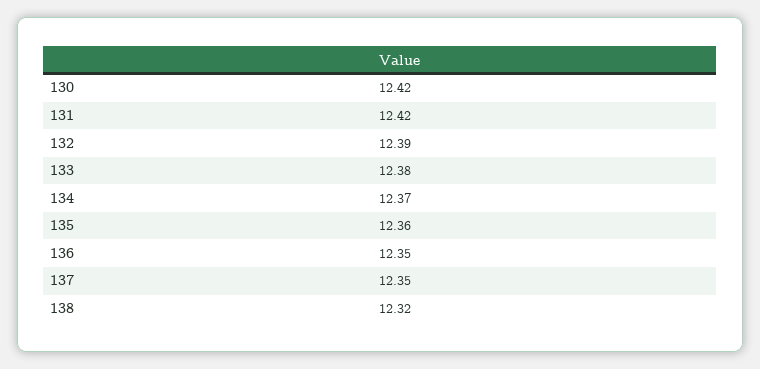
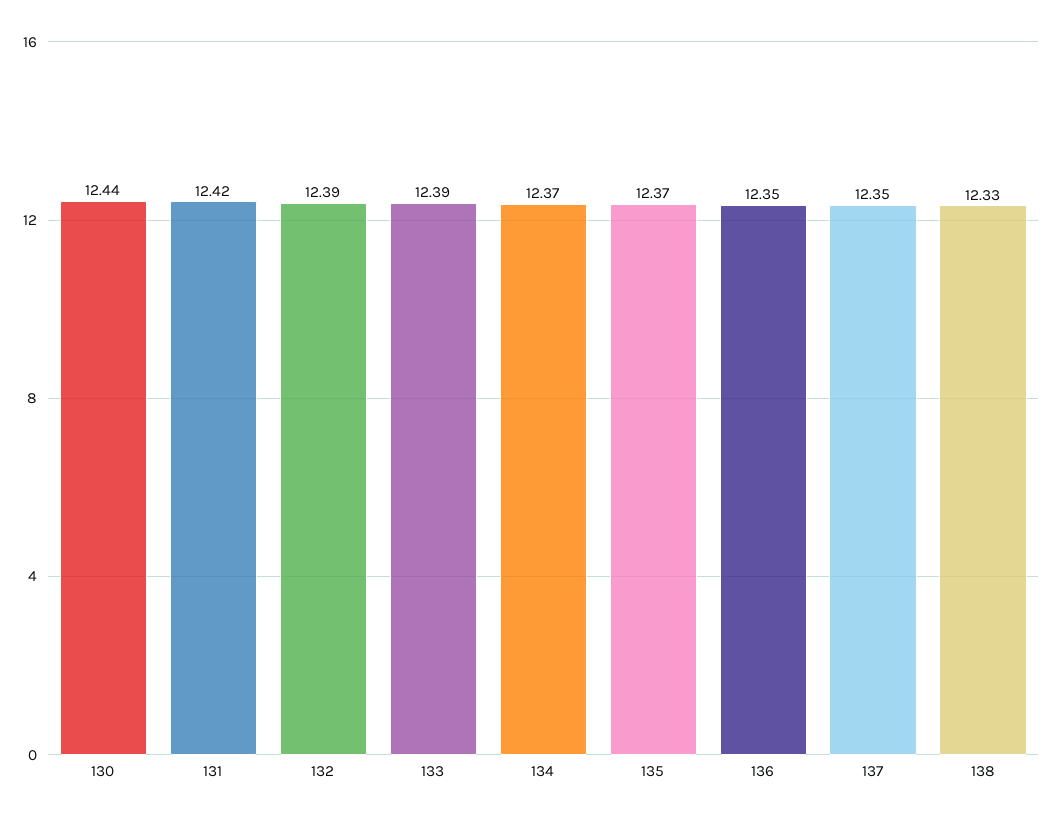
130: 12.42 -> 12.44
133: 12.38 -> 12.39
135: 12.36 -> 12.37
138: 12.32 -> 12.33

